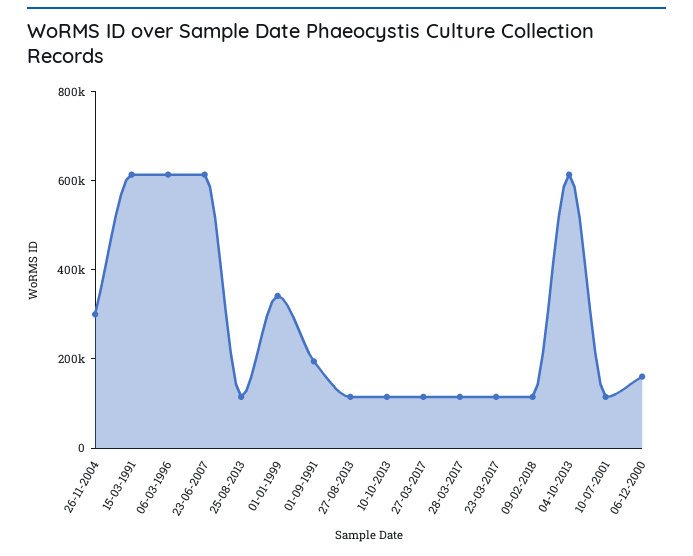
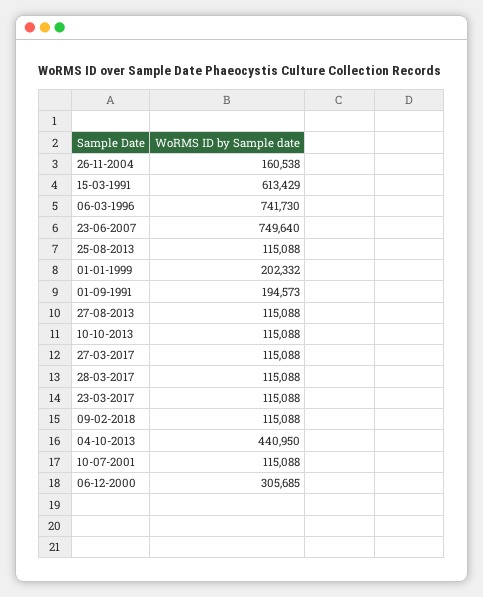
26-11-2004: 300000 -> 160538
06-03-1996: 600000 -> 741730
23-06-2007: 600000 -> 749640
01-01-1999: 350000 -> 202332
04-10-2013: 600000 -> 440950
06-12-2000: 150000 -> 305685

